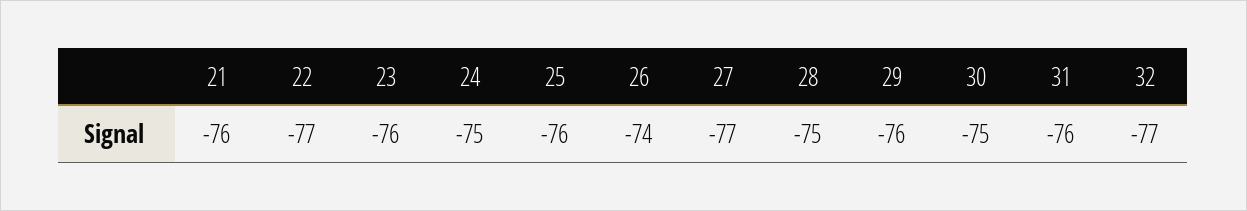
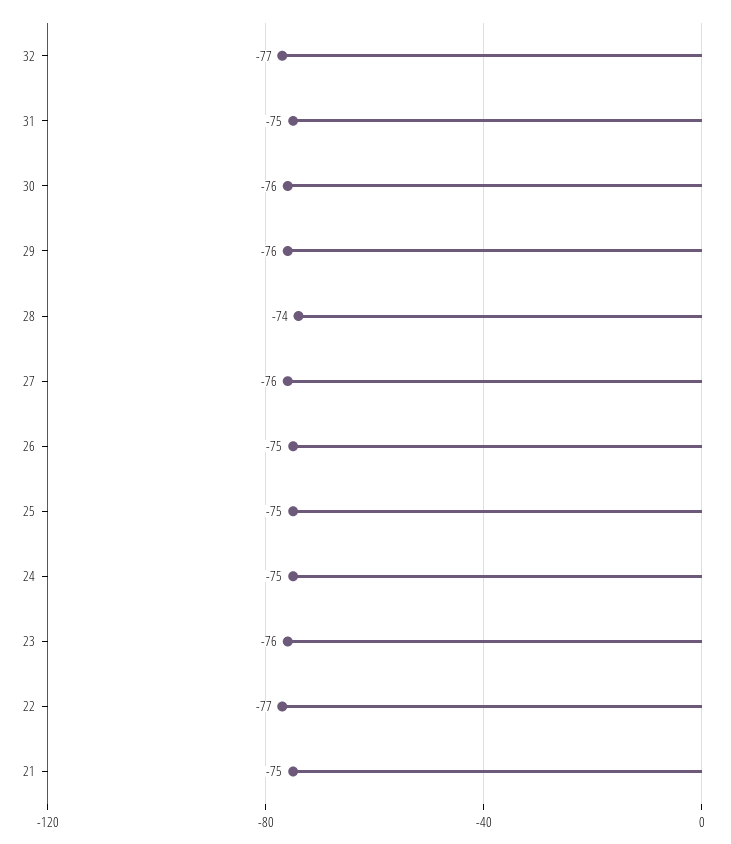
21: -76 -> -75
25: -76 -> -75
26: -74 -> -75
27: -77 -> -76
28: -75 -> -74
30: -75 -> -76
31: -76 -> -75

